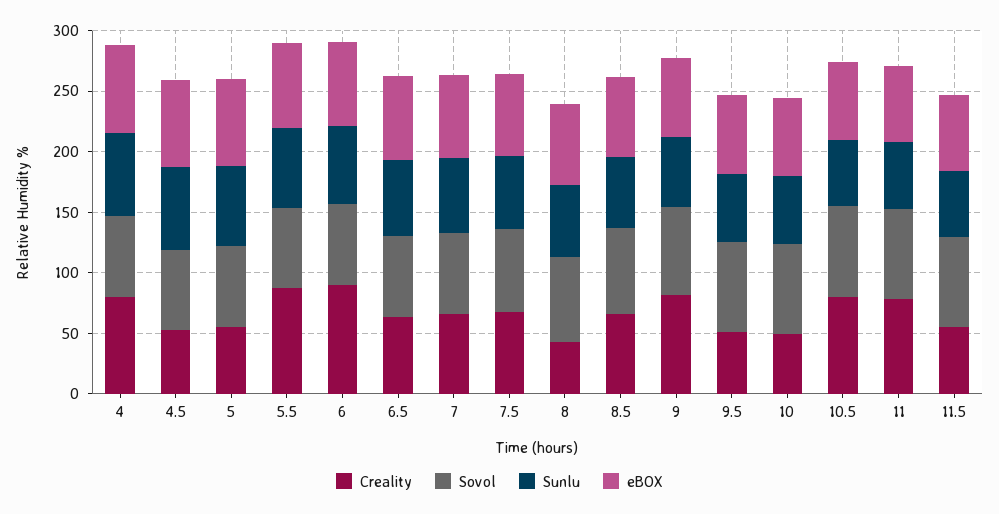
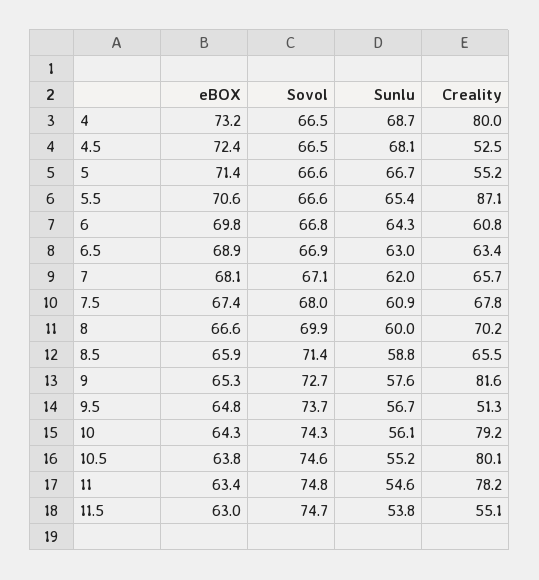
Creality, 6: 90 -> 60.8
Creality, 8: 40 -> 70.2
Creality, 10: 50 -> 79.2

